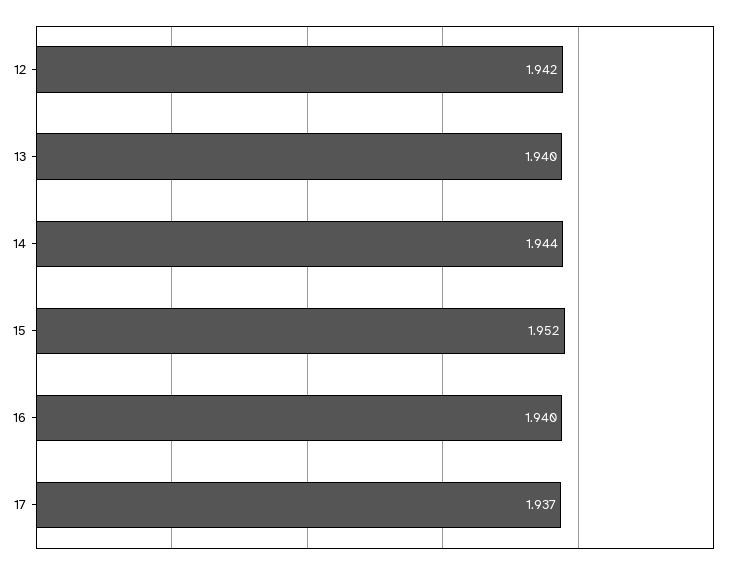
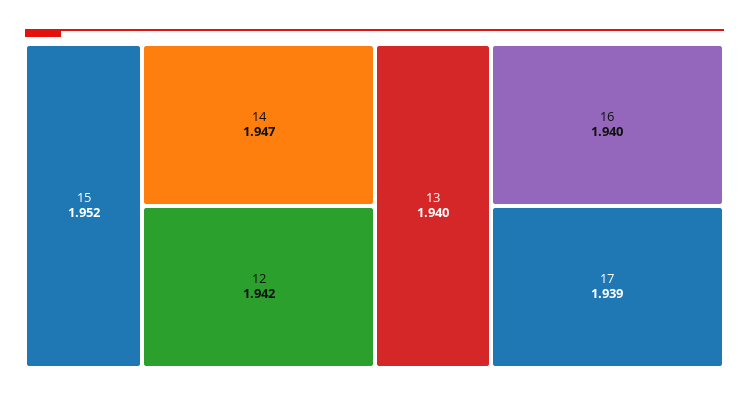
14: 1.944 -> 1.947
17: 1.937 -> 1.939

